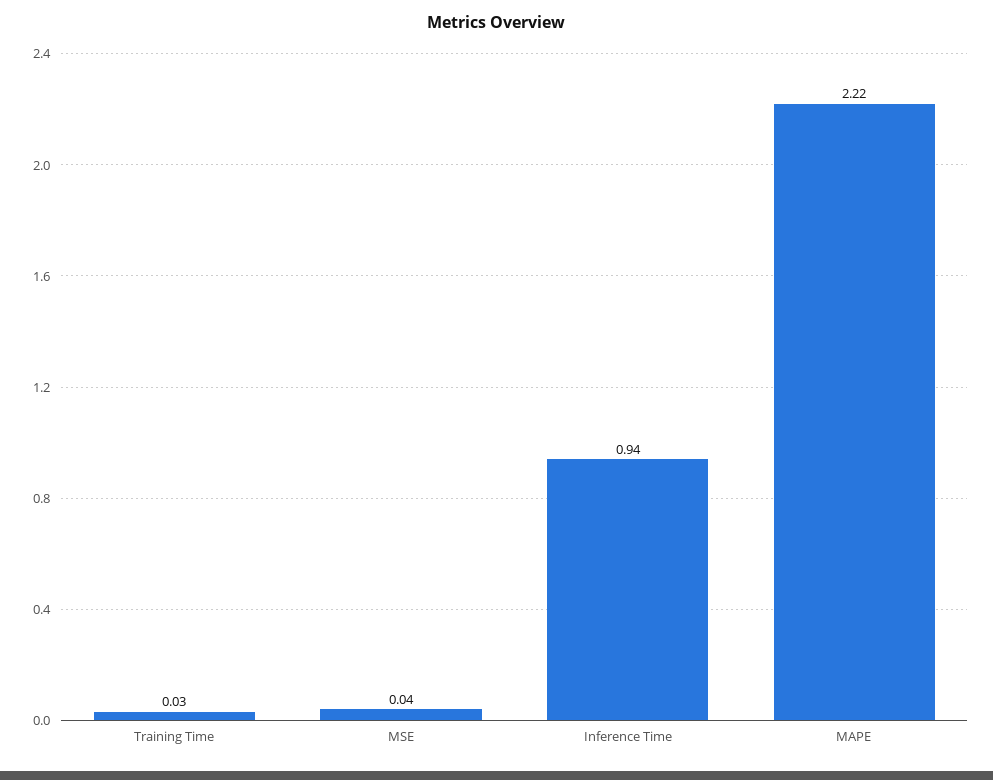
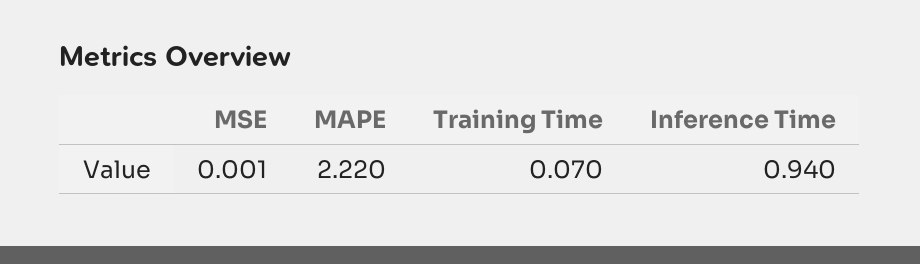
Training Time: 0.03 -> 0.07
MSE: 0.04 -> 0.001

